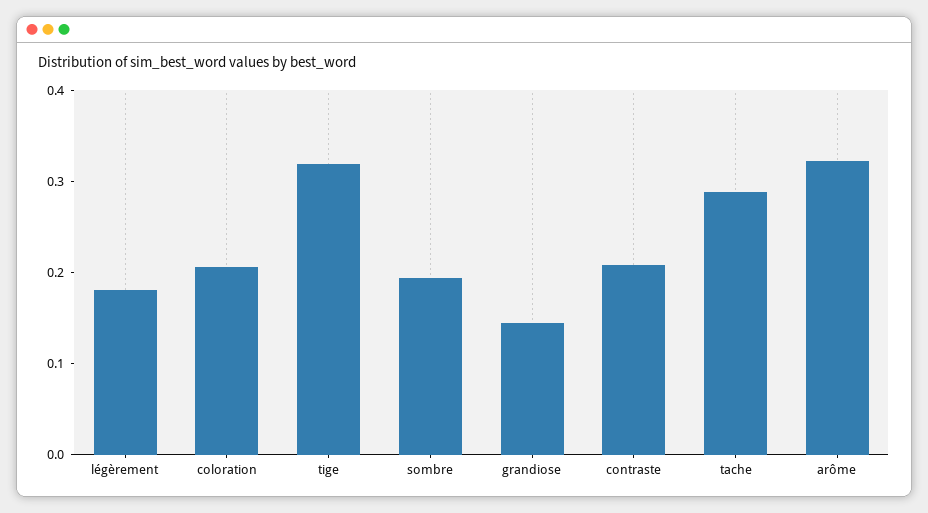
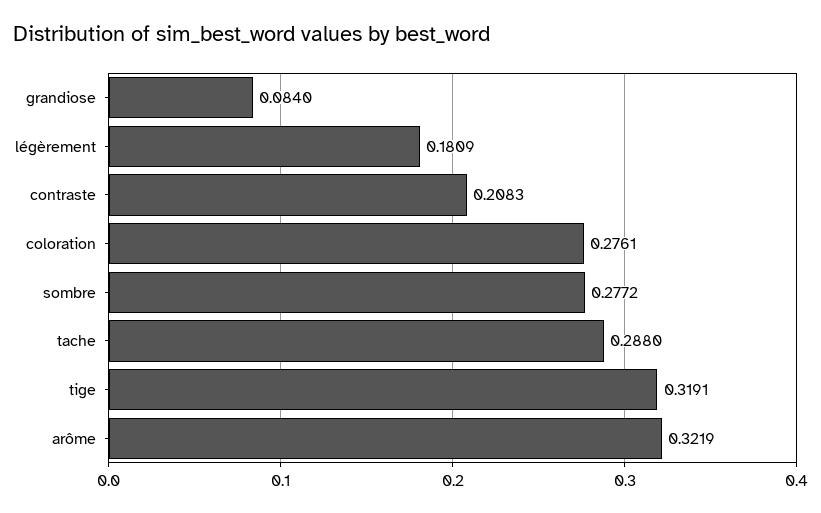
coloration: 0.2 -> 0.2761
sombre: 0.2 -> 0.2772
grandiose: 0.14 -> 0.084

